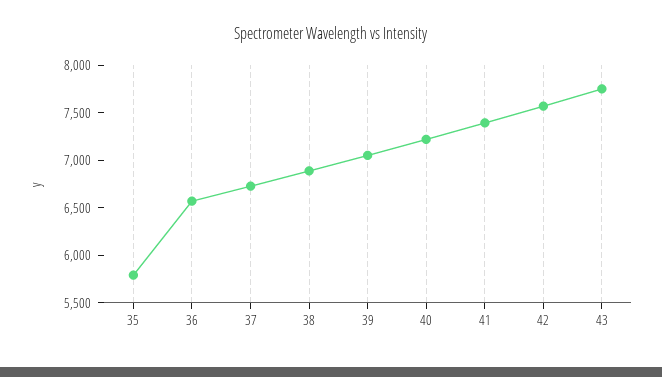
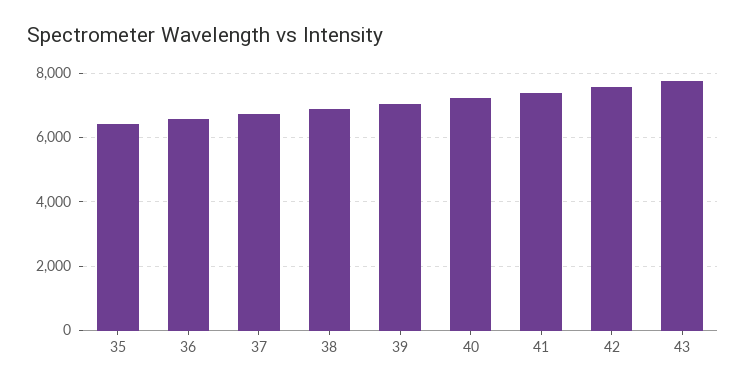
35: 5800 -> 6400

